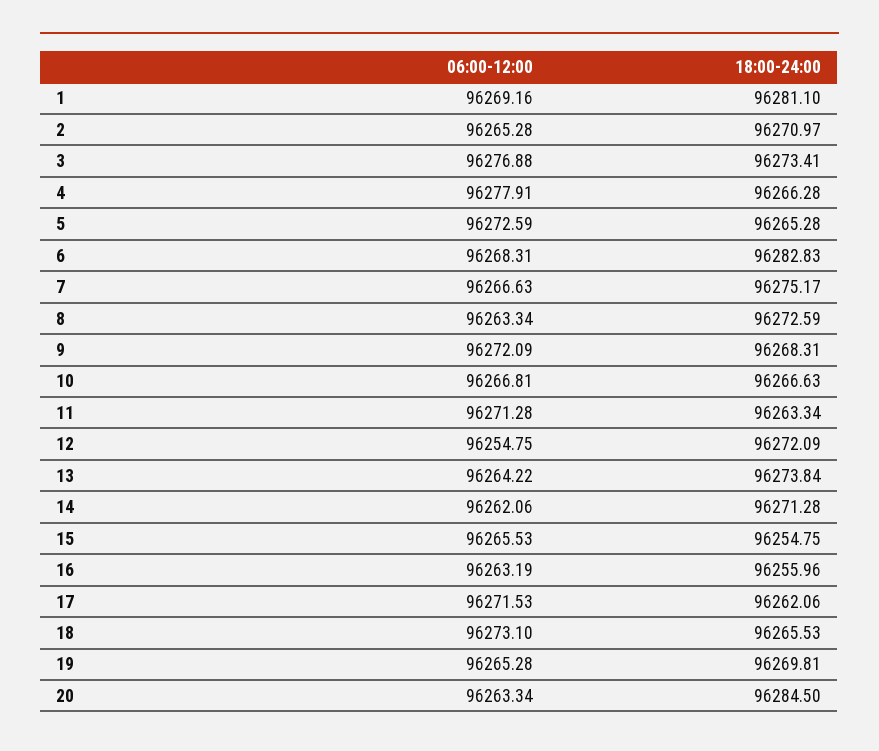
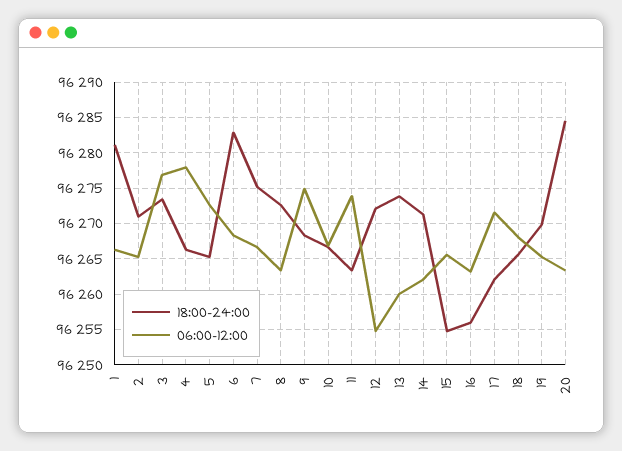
06:00-12:00, 1: 96269.16 -> 96266
06:00-12:00, 9: 96272.09 -> 96275
06:00-12:00, 11: 96271.28 -> 96274
06:00-12:00, 13: 96264.22 -> 96260
06:00-12:00, 18: 96273.1 -> 96268

